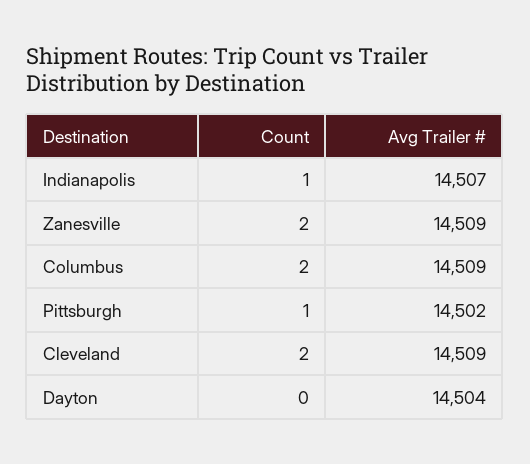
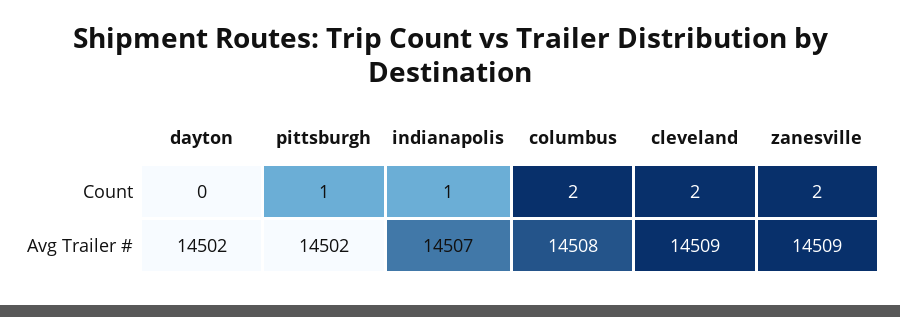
Avg Trailer #, Columbus: 14509 -> 14508
Avg Trailer #, Dayton: 14504 -> 14502

